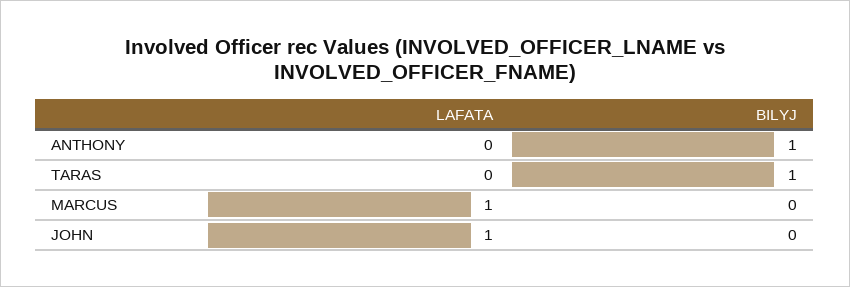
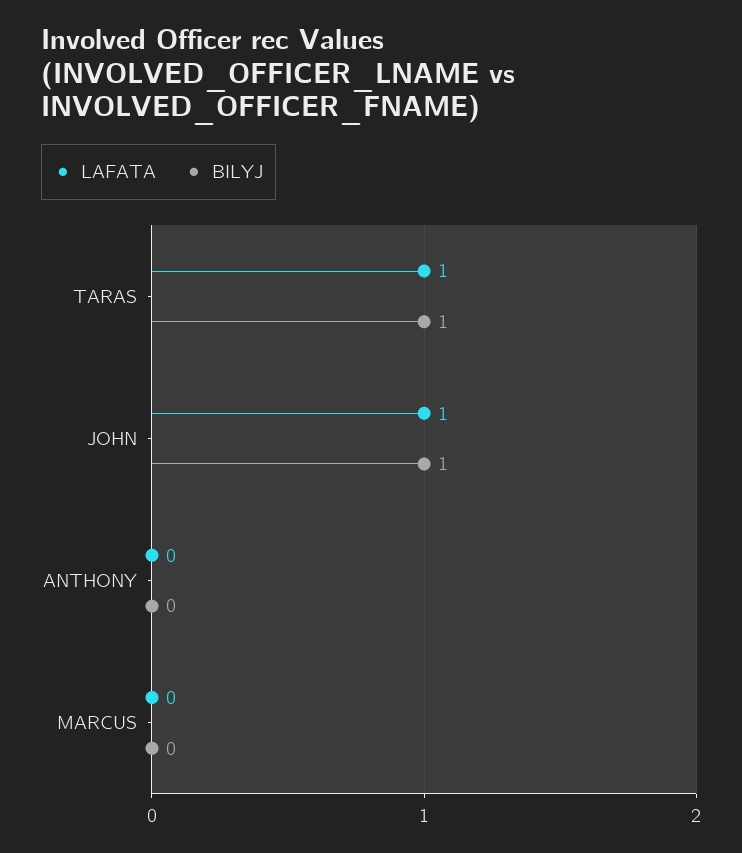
BILYJ, ANTHONY: 1 -> 0
LAFATA, TARAS: 0 -> 1
LAFATA, MARCUS: 1 -> 0
BILYJ, JOHN: 0 -> 1

